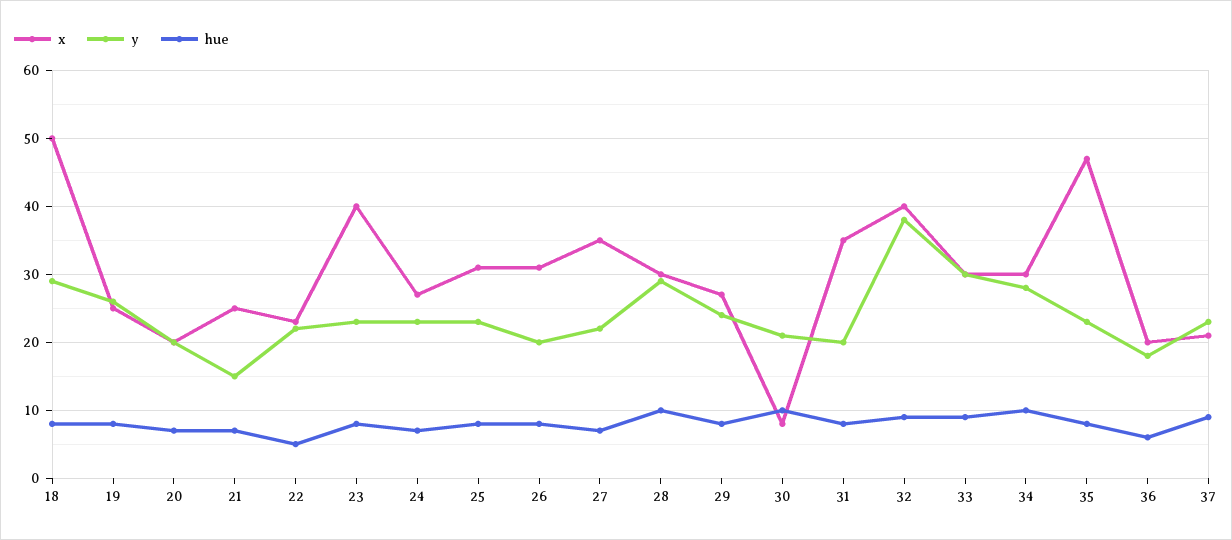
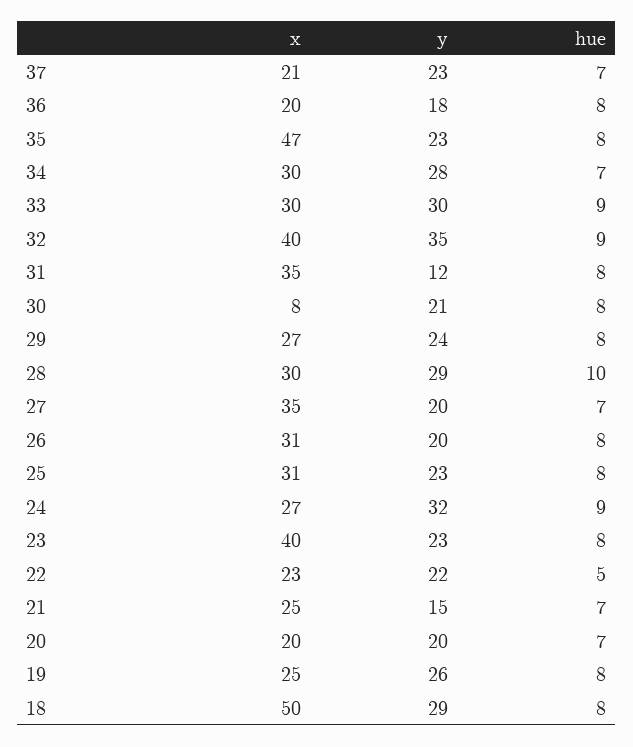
y, 24: 23 -> 32
hue, 24: 7 -> 9
y, 27: 22 -> 20
hue, 30: 10 -> 8
y, 31: 20 -> 12
y, 32: 38 -> 35
hue, 34: 10 -> 7
hue, 36: 6 -> 8
hue, 37: 9 -> 7

